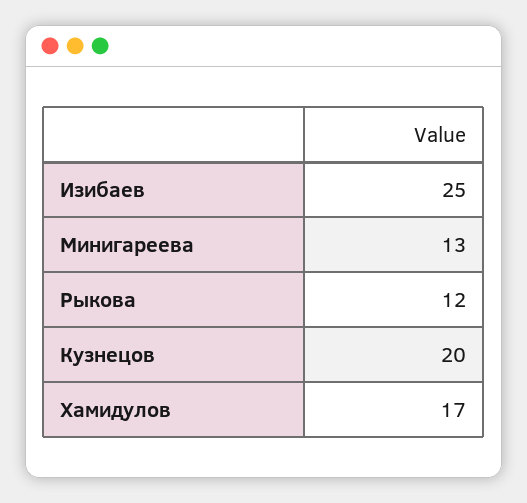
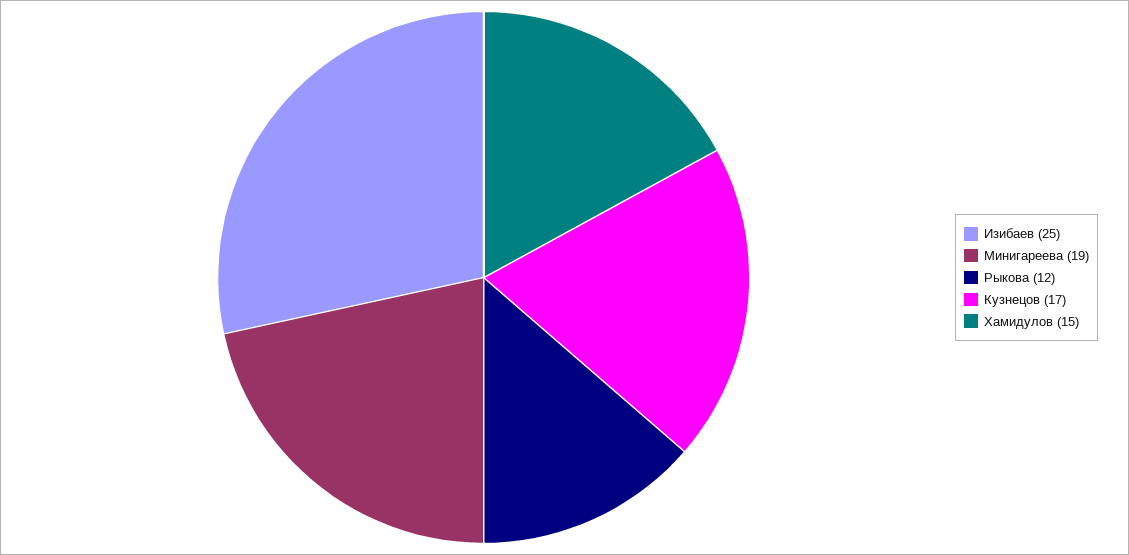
Минигареева: 13 -> 19
Кузнецов: 20 -> 17
Хамидулов: 17 -> 15

